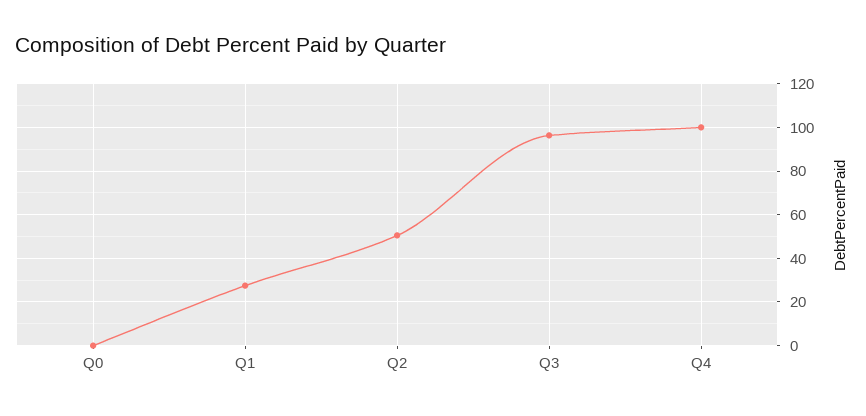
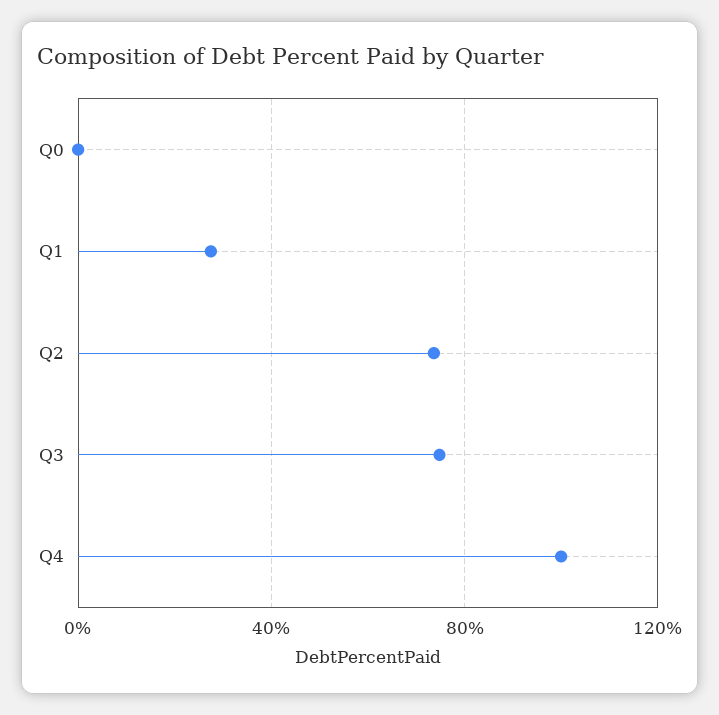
Q2: 50 -> 75
Q3: 95 -> 75

